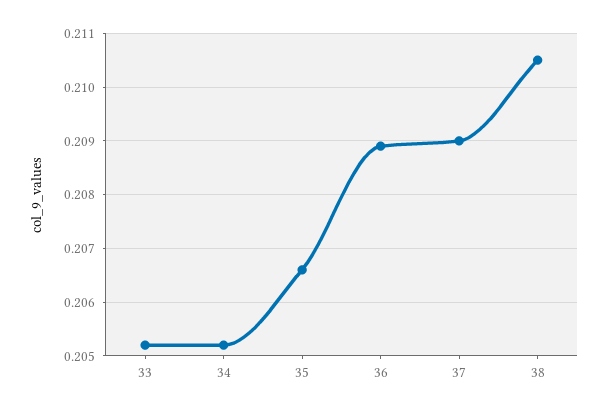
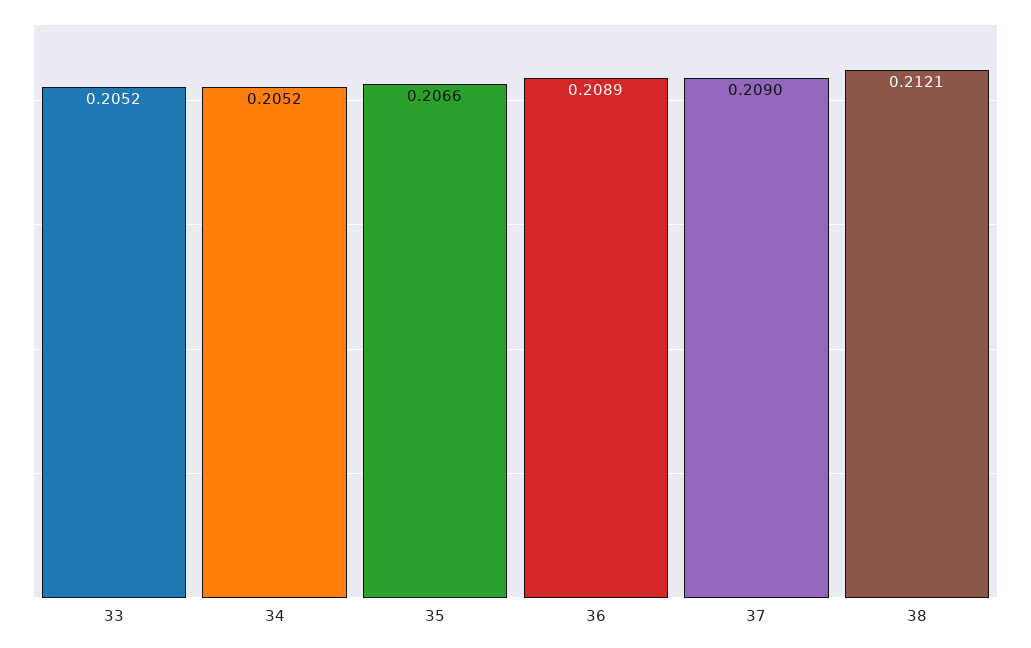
38: 0.2105 -> 0.2121

